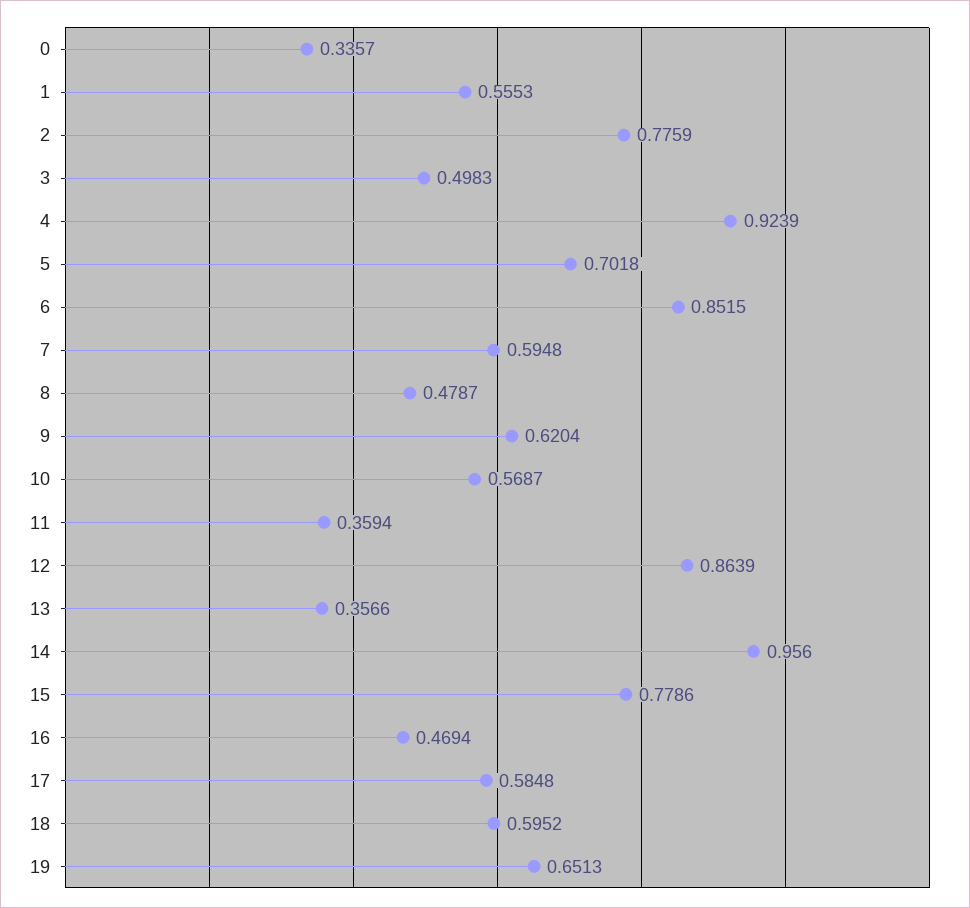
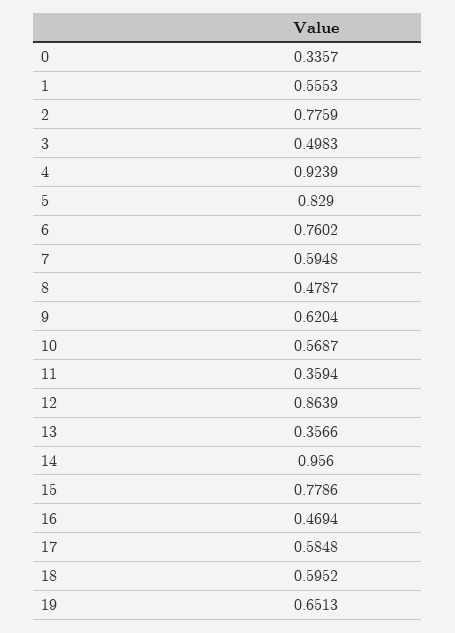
5: 0.7018 -> 0.829
6: 0.8515 -> 0.7602

